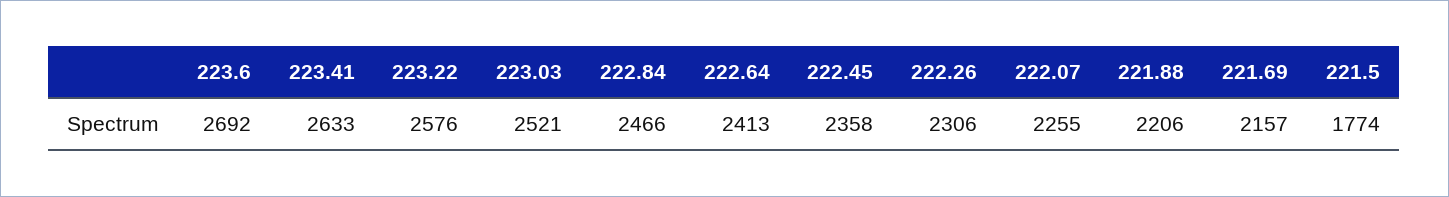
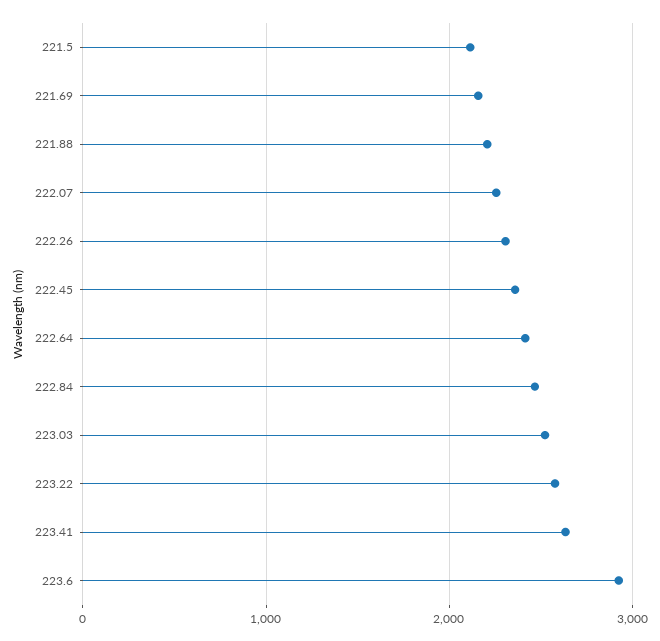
223.6: 2692 -> 2900
221.5: 1774 -> 2100

